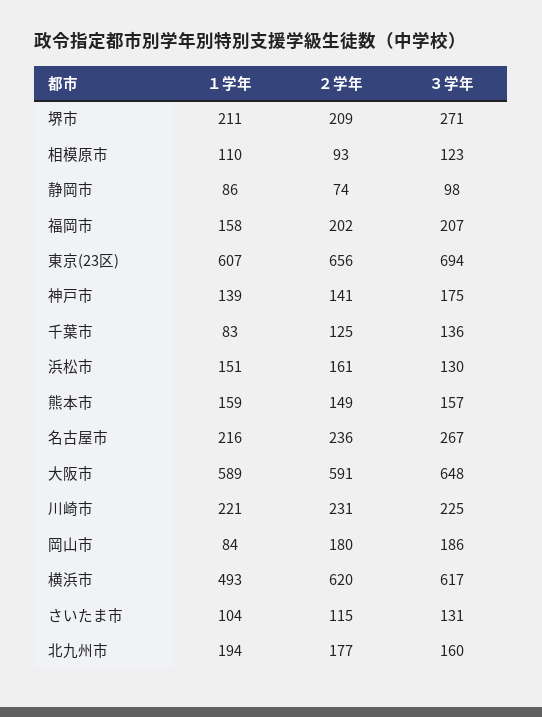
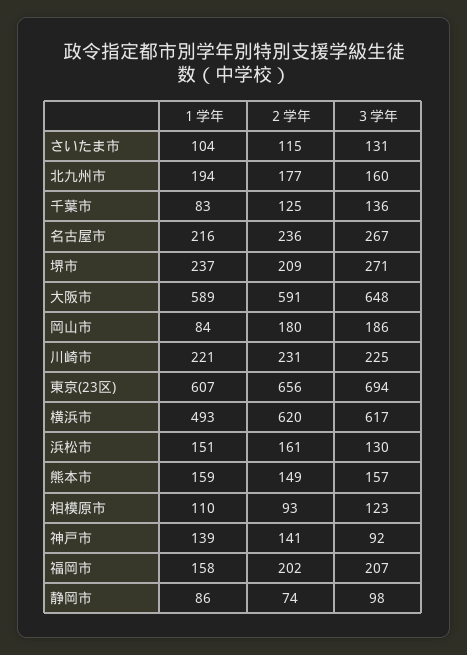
１学年, 堺市: 211 -> 237
３学年, 神戸市: 175 -> 92

